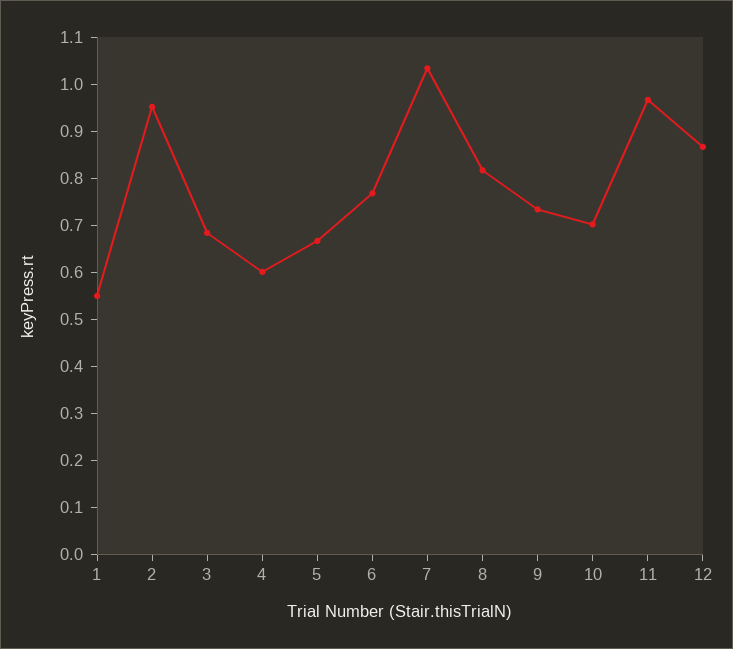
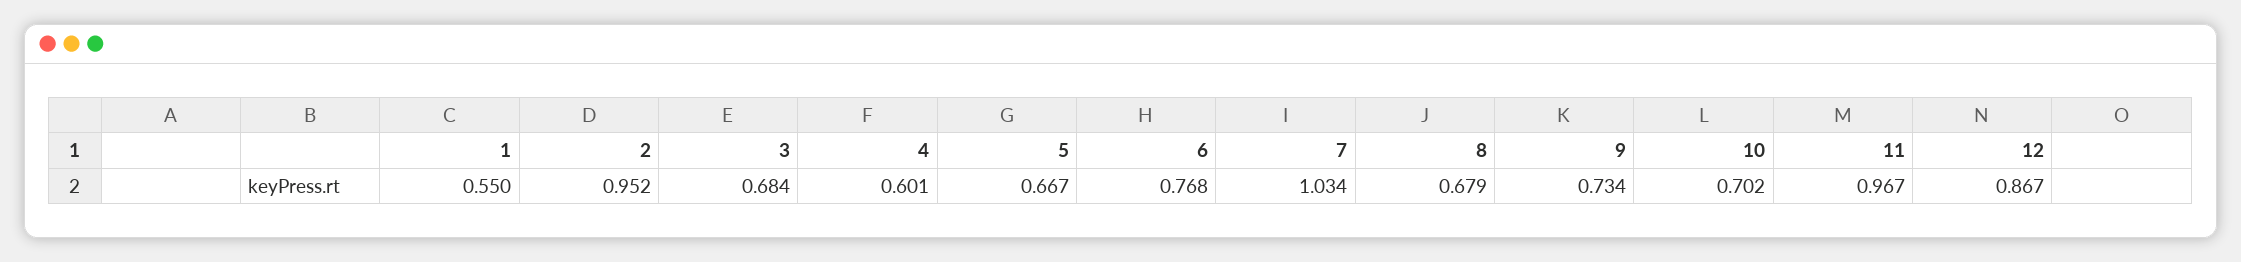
8: 0.82 -> 0.679

